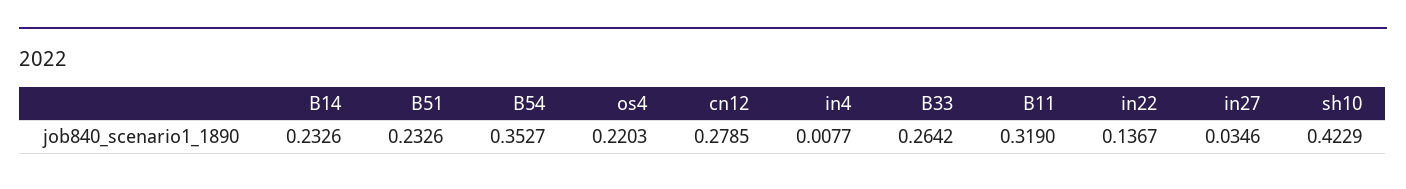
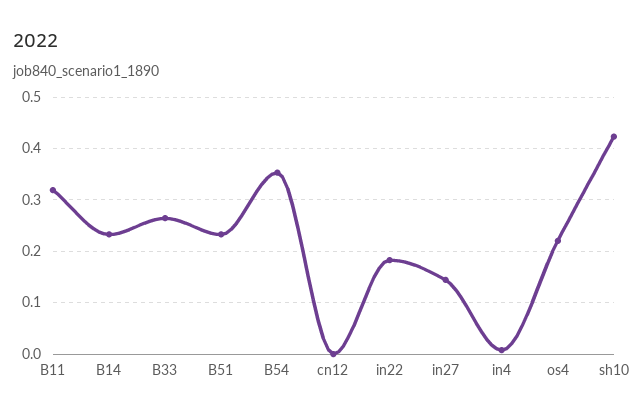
cn12: 0.2785 -> 0
in22: 0.1367 -> 0.18
in27: 0.0346 -> 0.14

